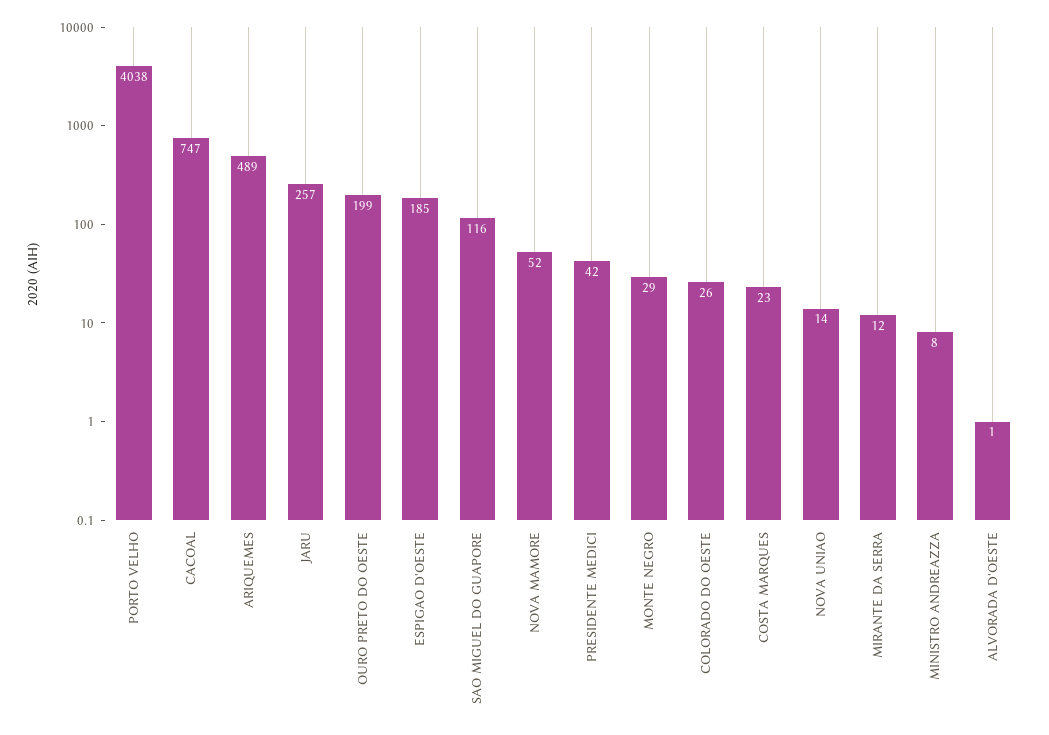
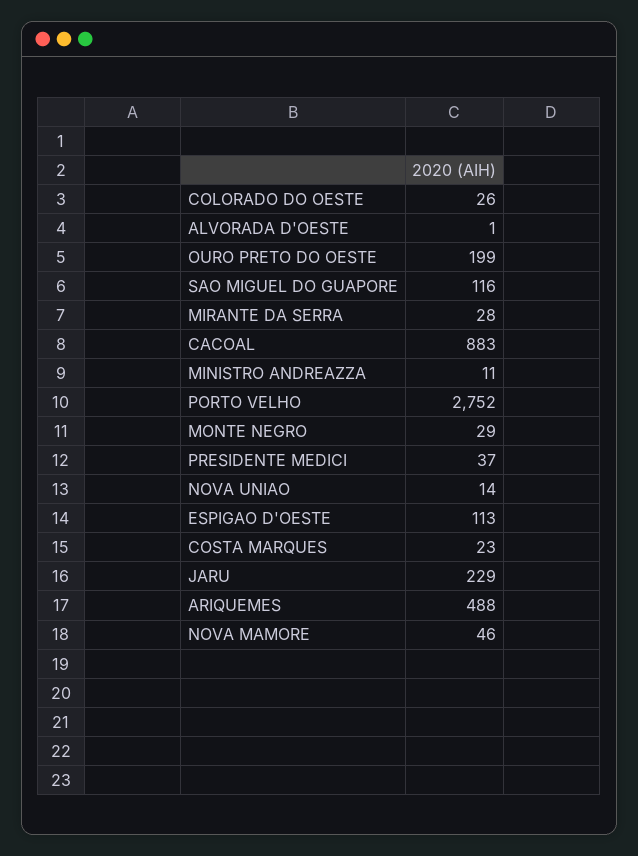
PORTO VELHO: 4038 -> 2752
CACOAL: 747 -> 883
ARIQUEMES: 489 -> 488
JARU: 257 -> 229
ESPIGAO D'OESTE: 185 -> 113
NOVA MAMORE: 52 -> 46
PRESIDENTE MEDICI: 42 -> 37
MIRANTE DA SERRA: 12 -> 28
MINISTRO ANDREAZZA: 8 -> 11

